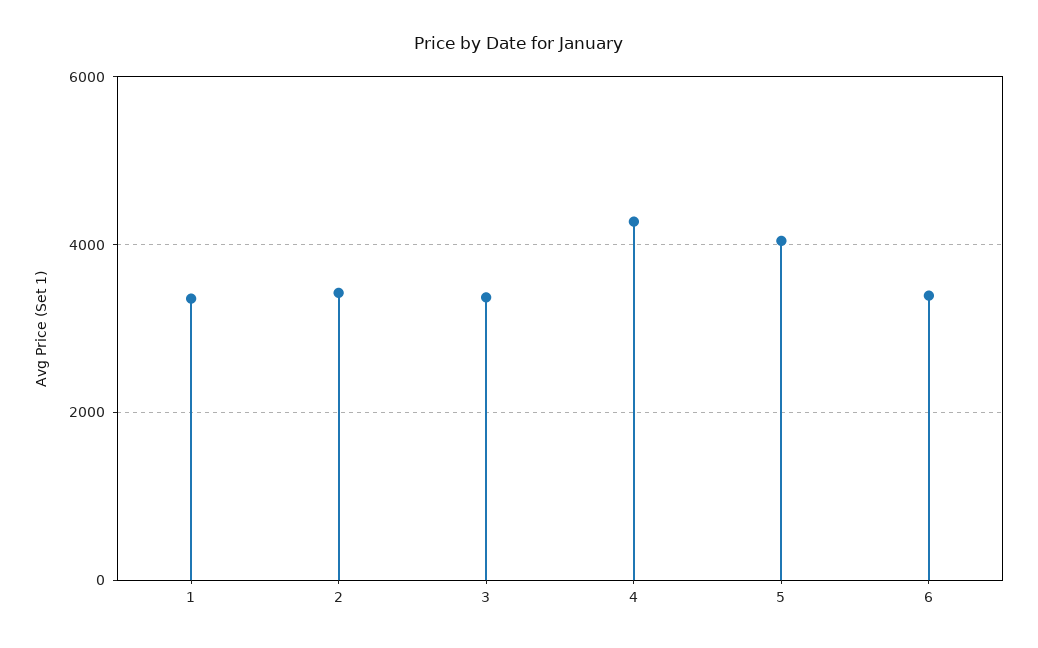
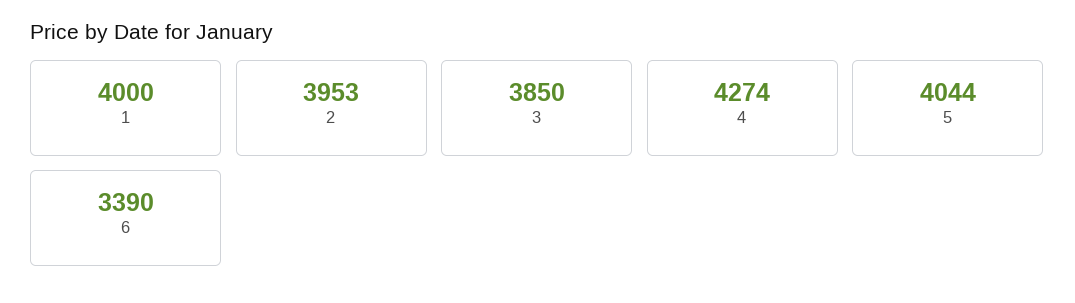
1: 3400 -> 4000
2: 3400 -> 3953
3: 3400 -> 3850

